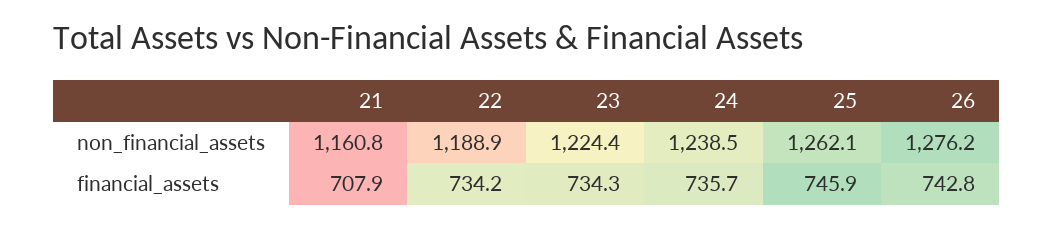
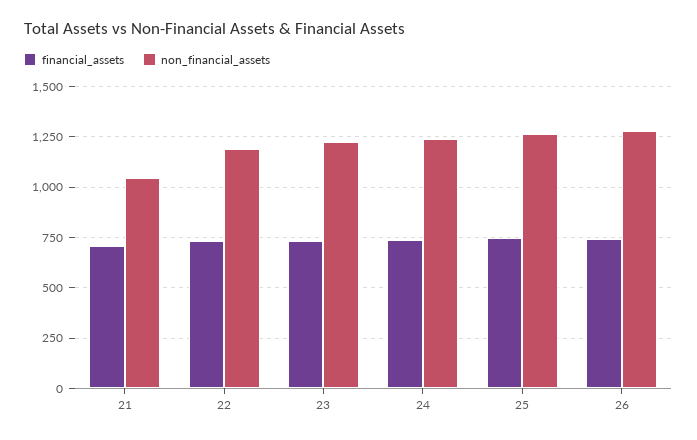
non_financial_assets, 21: 1160.8 -> 1050

